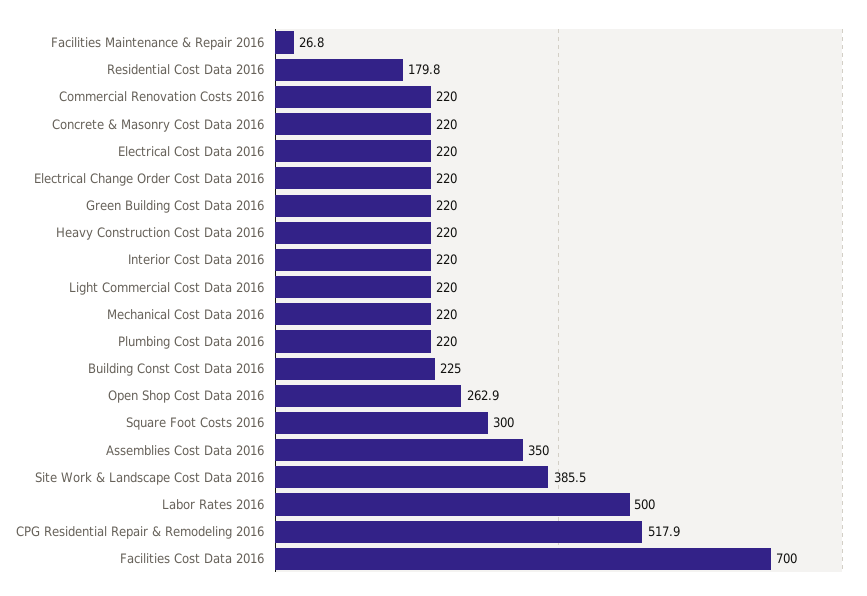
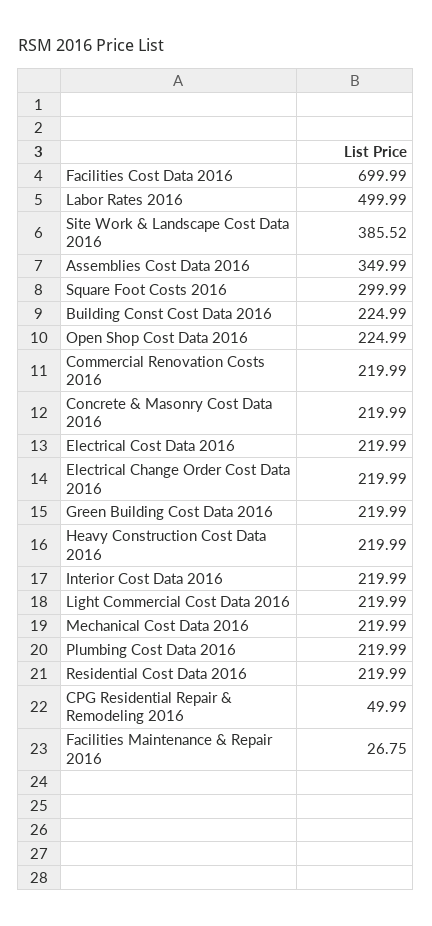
Residential Cost Data 2016: 179.8 -> 219.99
Open Shop Cost Data 2016: 262.9 -> 224.99
CPG Residential Repair & Remodeling 2016: 517.9 -> 49.99

